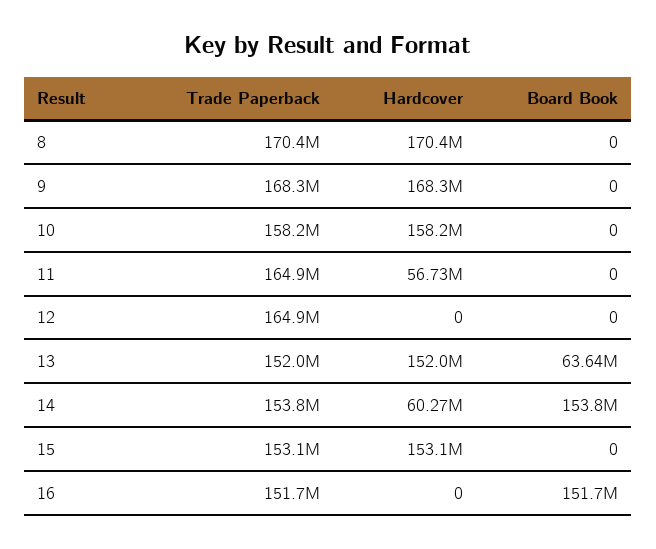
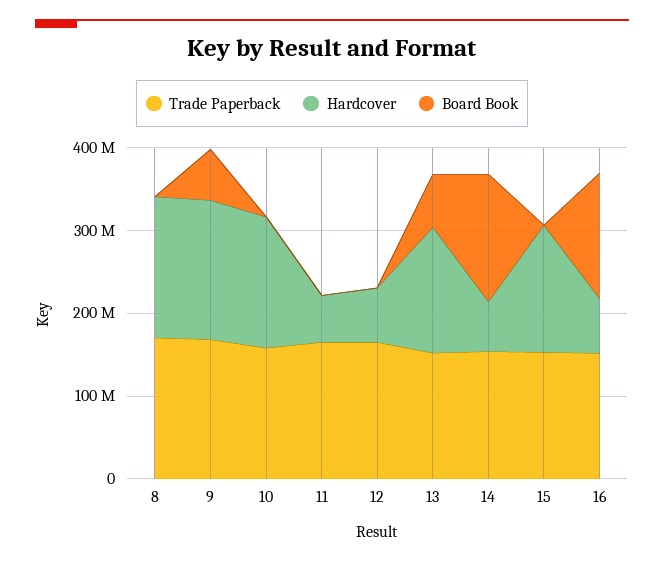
Board Book, 9: 0 -> 60000000
Hardcover, 12: 0 -> 60000000
Hardcover, 16: 0 -> 60000000

